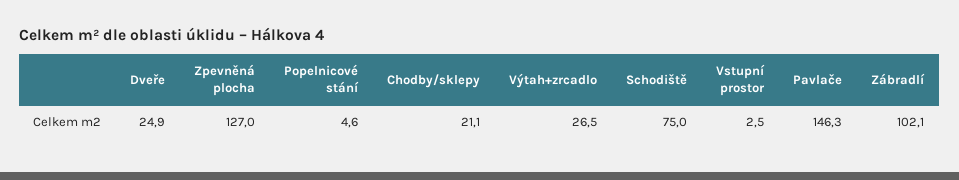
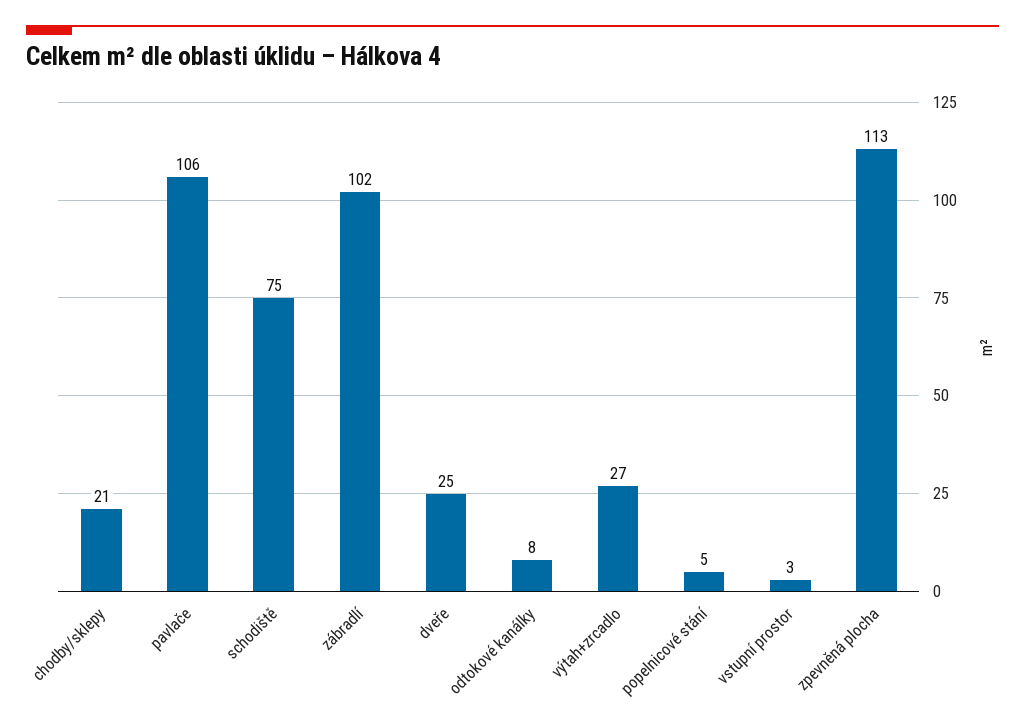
Zpevněná plocha: 127 -> 113
Pavlače: 146.3 -> 106
odtokové kanálky: none -> 8

